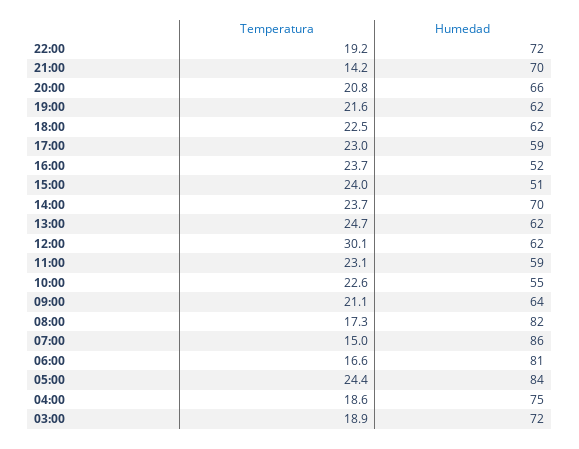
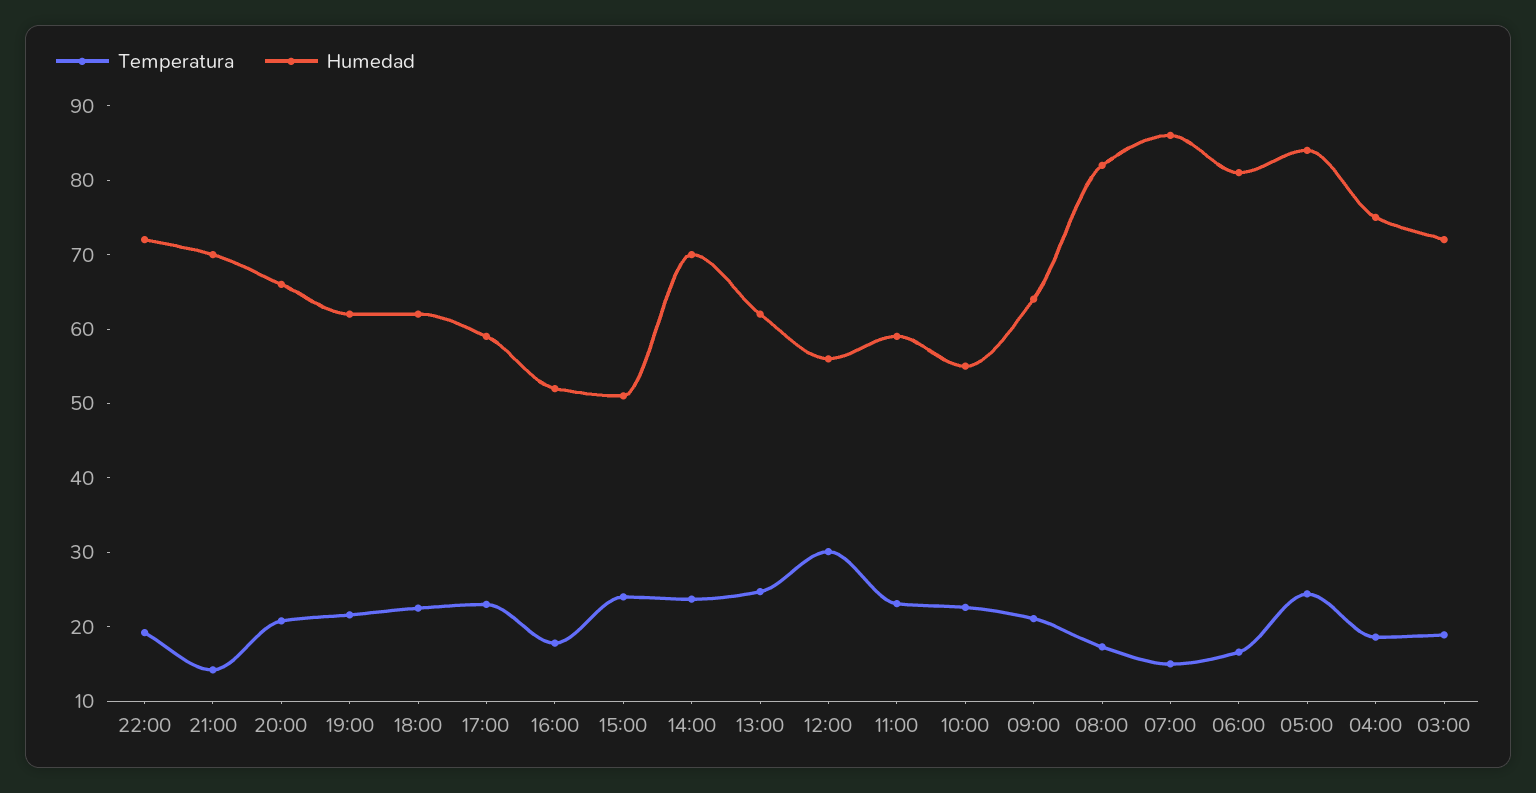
Temperatura, 16:00: 23.7 -> 18
Humedad, 12:00: 62 -> 56

